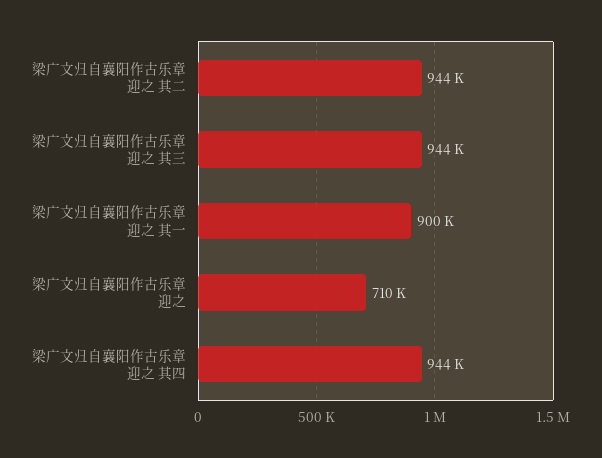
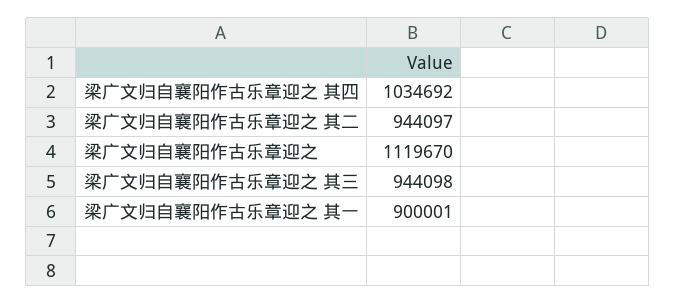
梁广文归自襄阳作古乐章迎之: 710000 -> 1119670
梁广文归自襄阳作古乐章迎之 其四: 944000 -> 1034692

